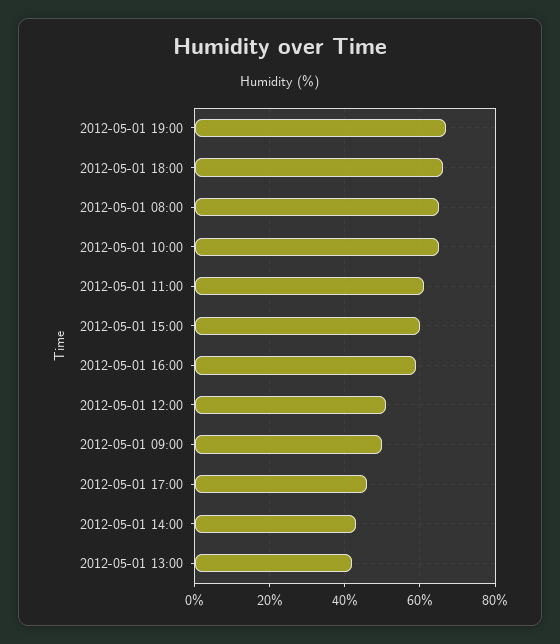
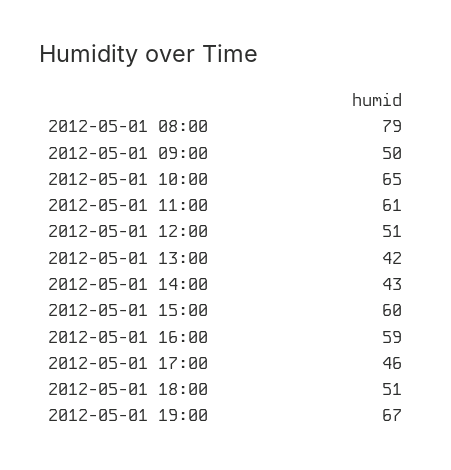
2012-05-01 18:00: 65 -> 51
2012-05-01 08:00: 65 -> 79

